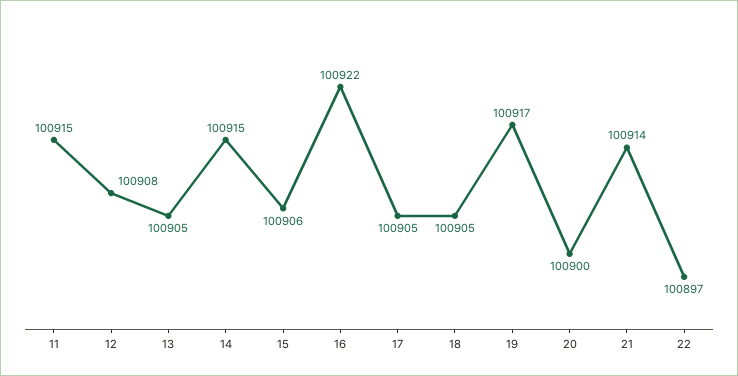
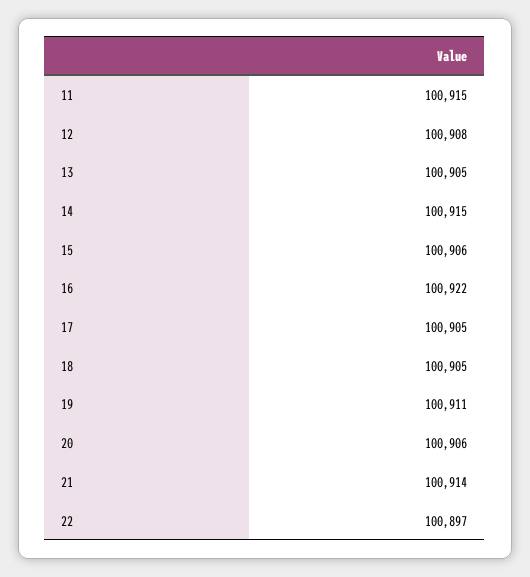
19: 100917 -> 100911
20: 100900 -> 100906

